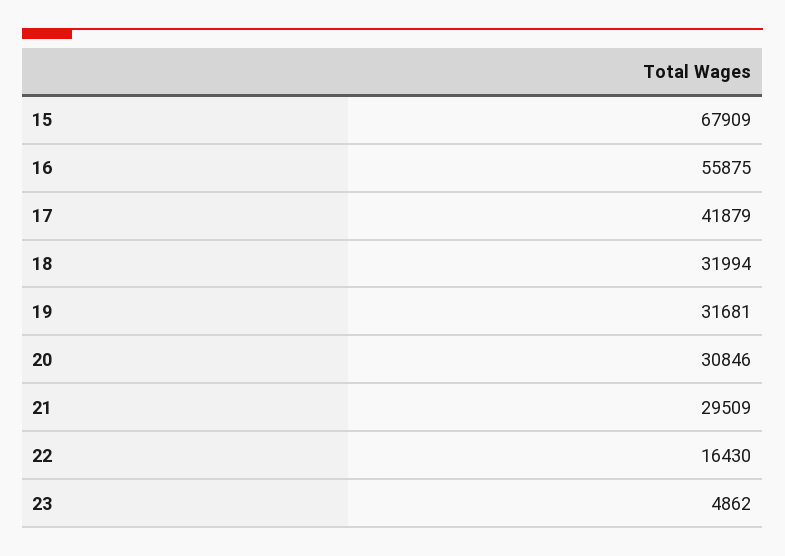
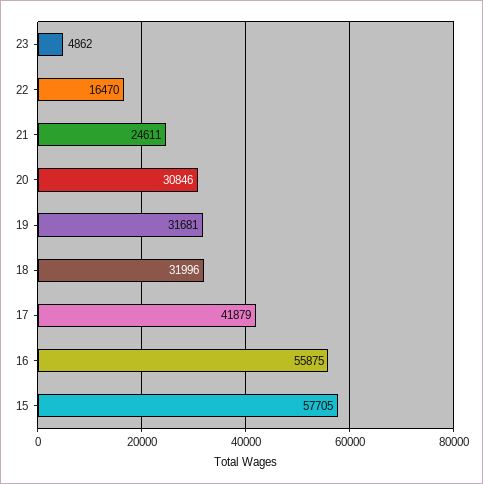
15: 67909 -> 57705
18: 31994 -> 31996
21: 29509 -> 24611
22: 16430 -> 16470

